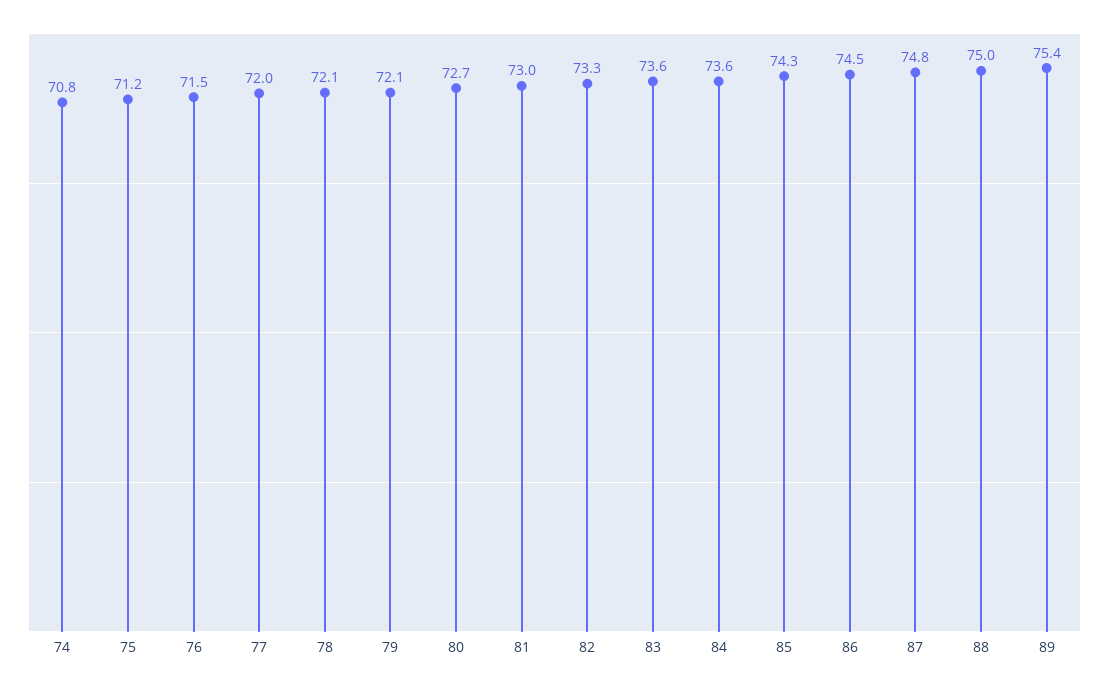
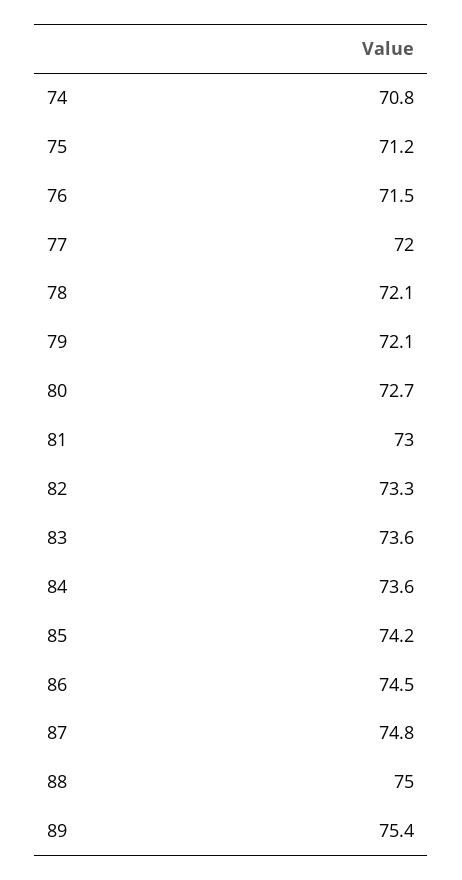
85: 74.3 -> 74.2

